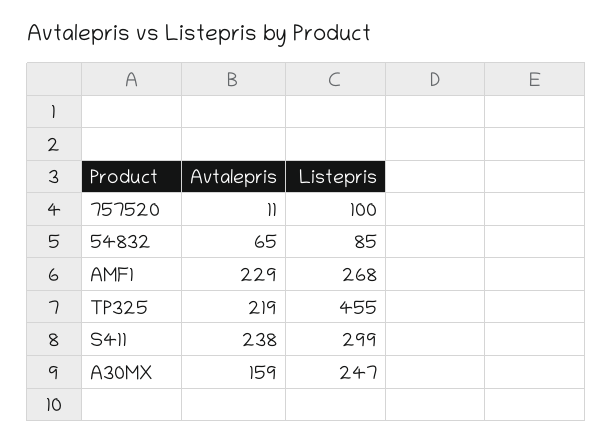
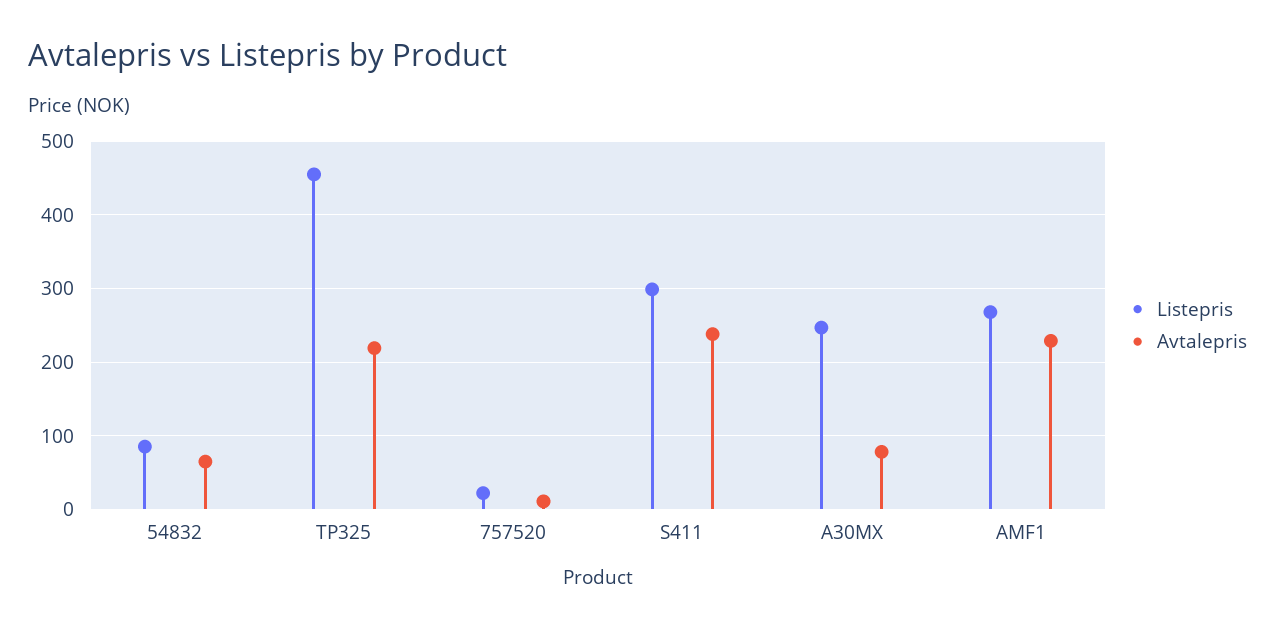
Listepris, 757520: 100 -> 20
Avtalepris, A30MX: 159 -> 80

